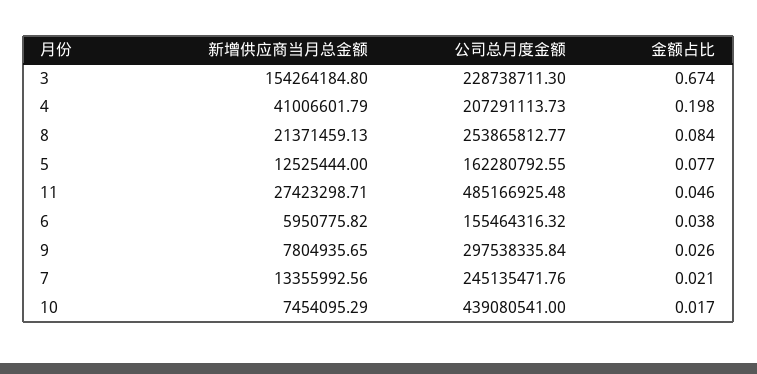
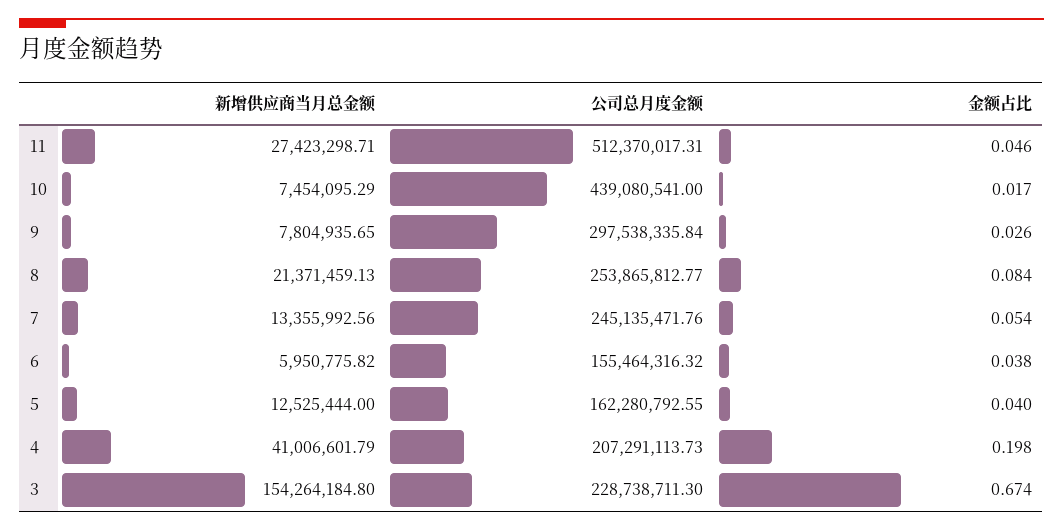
金额占比, 5: 0.077 -> 0.04
公司总月度金额, 11: 485166925.48 -> 512370017.31
金额占比, 7: 0.021 -> 0.054

